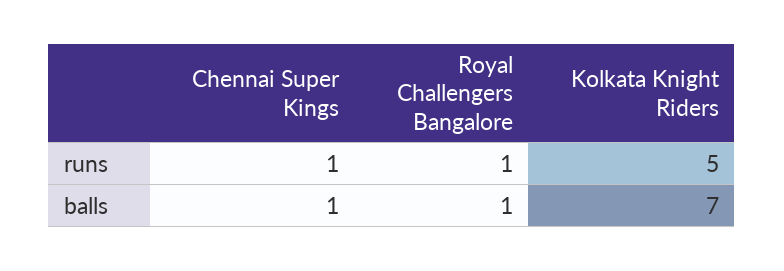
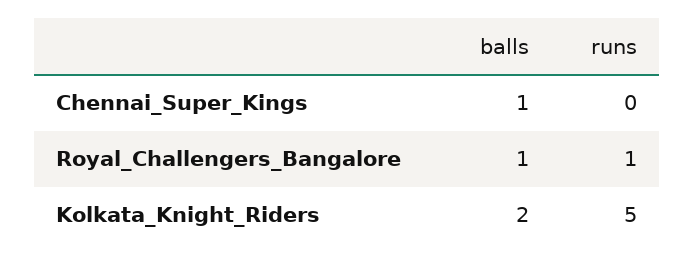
Chennai Super Kings, runs: 1 -> 0
Kolkata Knight Riders, balls: 7 -> 2

